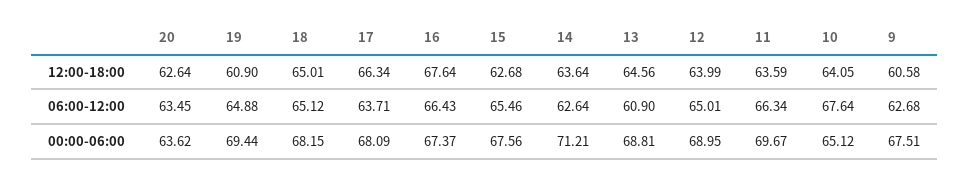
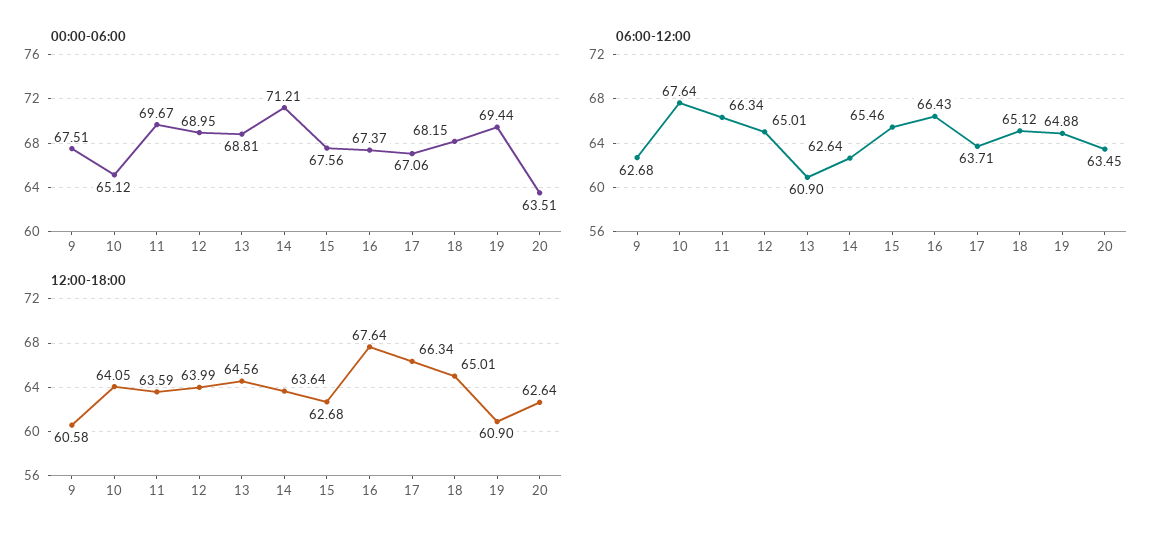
00:00-06:00, 20: 63.62 -> 63.51
00:00-06:00, 17: 68.09 -> 67.06

